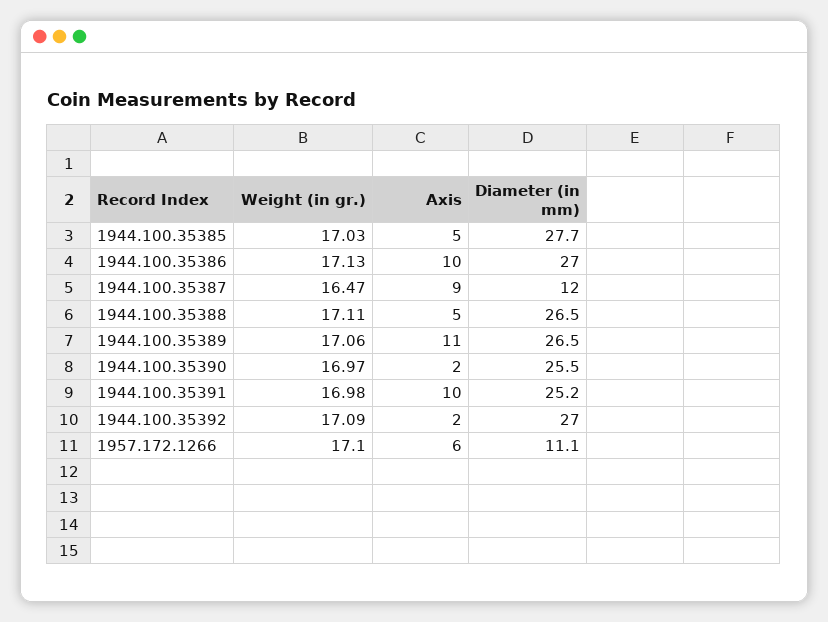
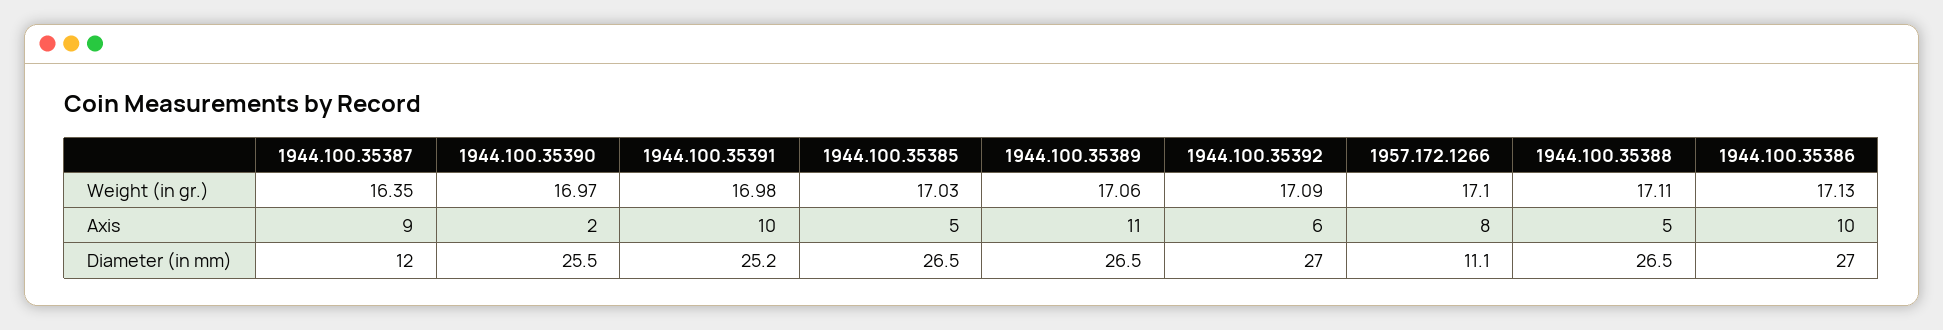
Diameter (in mm), 1944.100.35385: 27.7 -> 26.5
Weight (in gr.), 1944.100.35387: 16.47 -> 16.35
Axis, 1944.100.35392: 2 -> 6
Axis, 1957.172.1266: 6 -> 8

